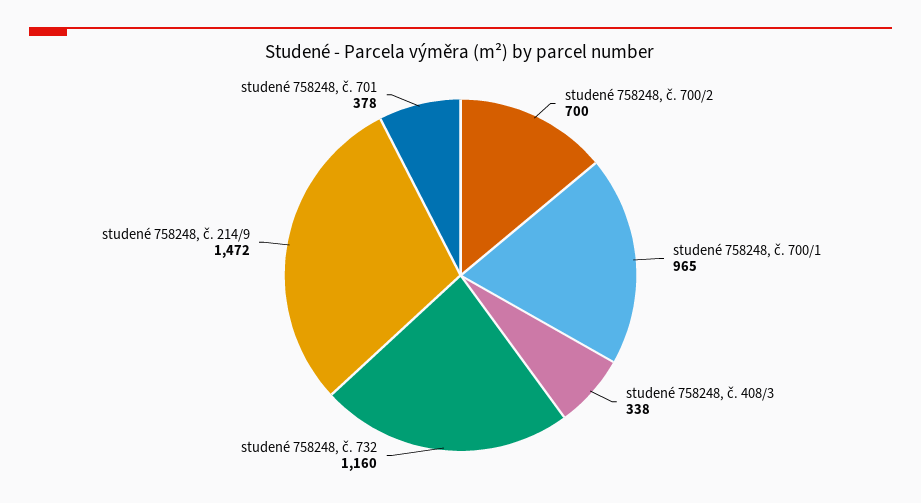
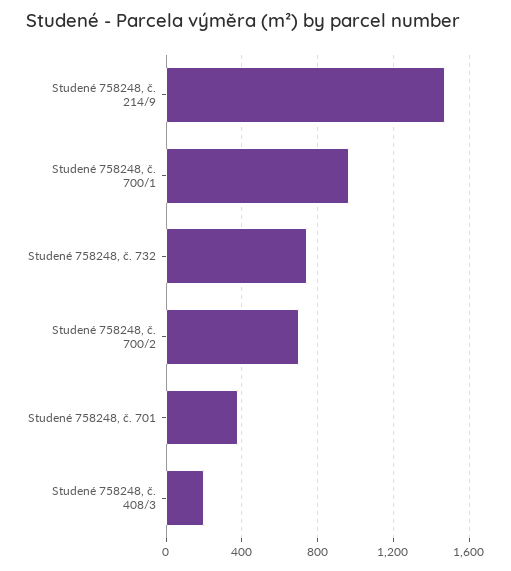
studené 758248, č. 408/3: 338 -> 200
studené 758248, č. 732: 1160 -> 750

